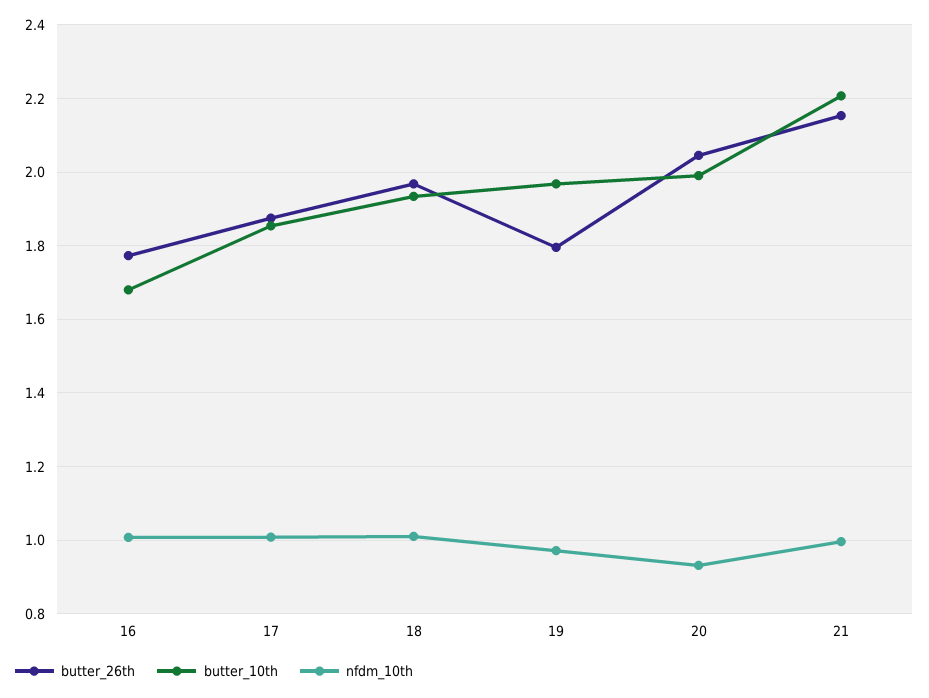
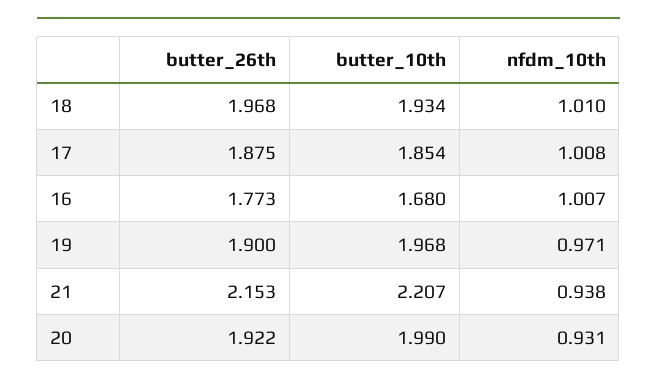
butter_26th, 19: 1.8 -> 1.9
butter_26th, 20: 2.04 -> 1.922
nfdm_10th, 21: 1 -> 0.938

